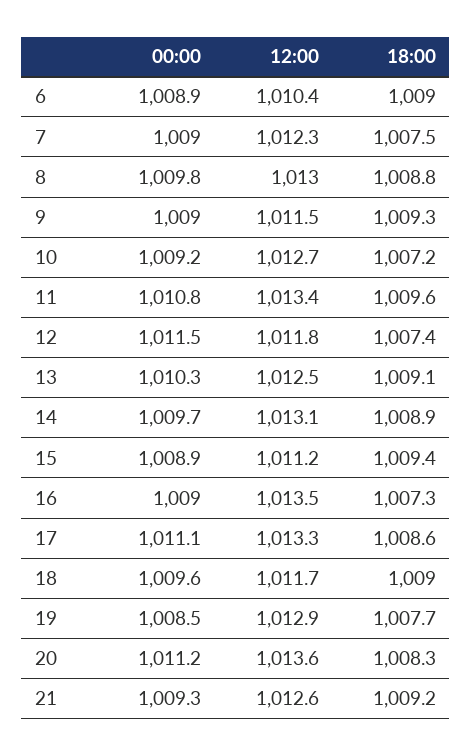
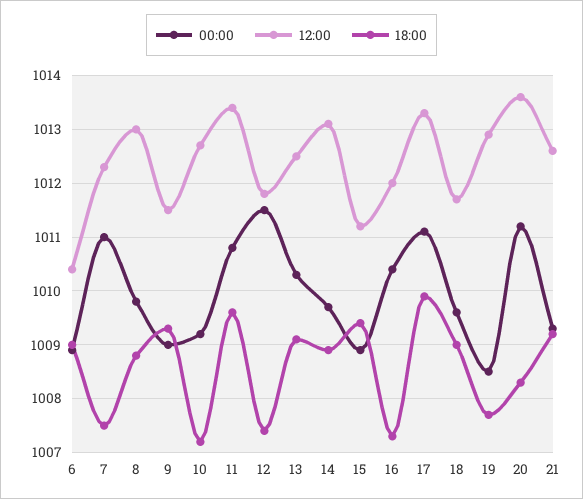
00:00, 7: 1009 -> 1011
00:00, 16: 1009 -> 1010.5
12:00, 16: 1013.5 -> 1012
18:00, 17: 1008.6 -> 1010

